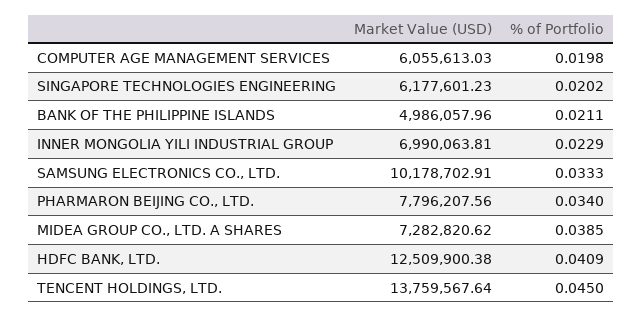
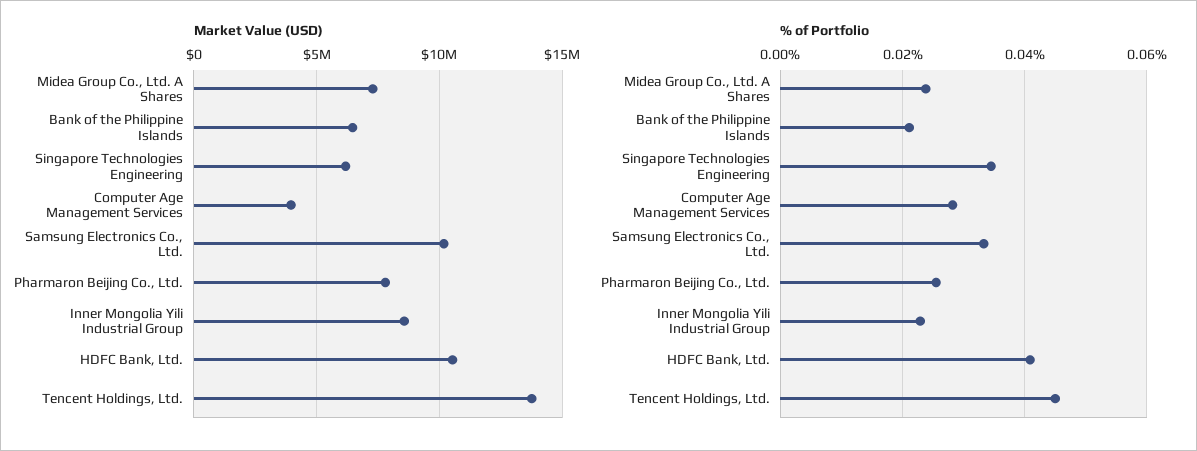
Market Value (USD), COMPUTER AGE MANAGEMENT SERVICES: 6055613.03 -> 4000000
% of Portfolio, COMPUTER AGE MANAGEMENT SERVICES: 0.0198 -> 0.028
% of Portfolio, SINGAPORE TECHNOLOGIES ENGINEERING: 0.0202 -> 0.034
Market Value (USD), BANK OF THE PHILIPPINE ISLANDS: 4986057.96 -> 6500000
Market Value (USD), INNER MONGOLIA YILI INDUSTRIAL GROUP: 6990063.81 -> 8500000
% of Portfolio, PHARMARON BEIJING CO., LTD.: 0.034 -> 0.026
% of Portfolio, MIDEA GROUP CO., LTD. A SHARES: 0.0385 -> 0.024
Market Value (USD), HDFC BANK, LTD.: 12509900.38 -> 10500000

